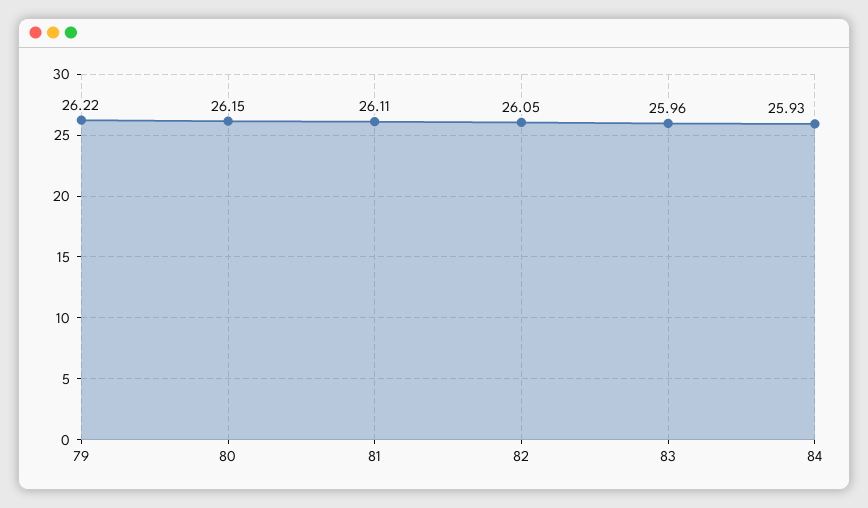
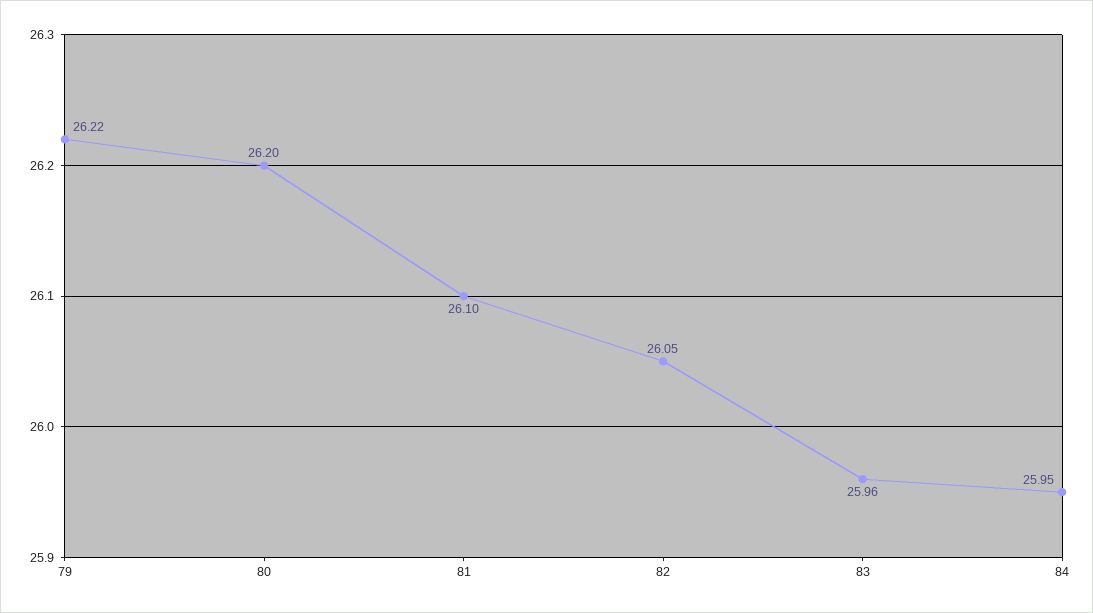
80: 26.15 -> 26.2
81: 26.11 -> 26.1
84: 25.93 -> 25.95

